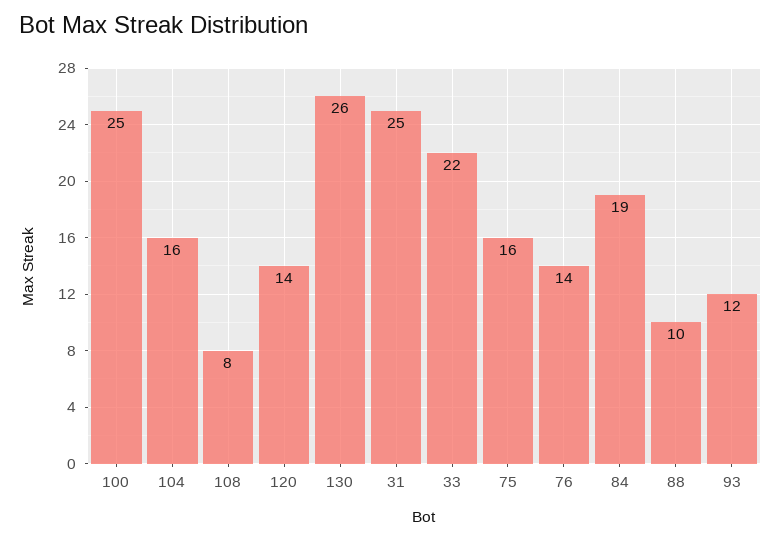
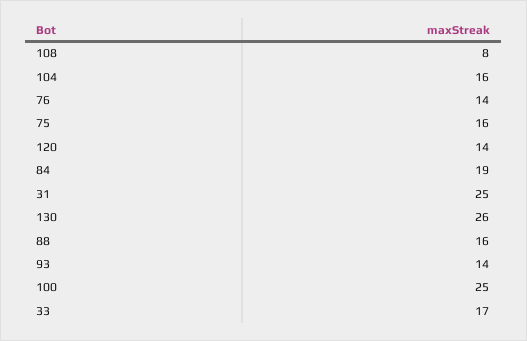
33: 22 -> 17
88: 10 -> 16
93: 12 -> 14

